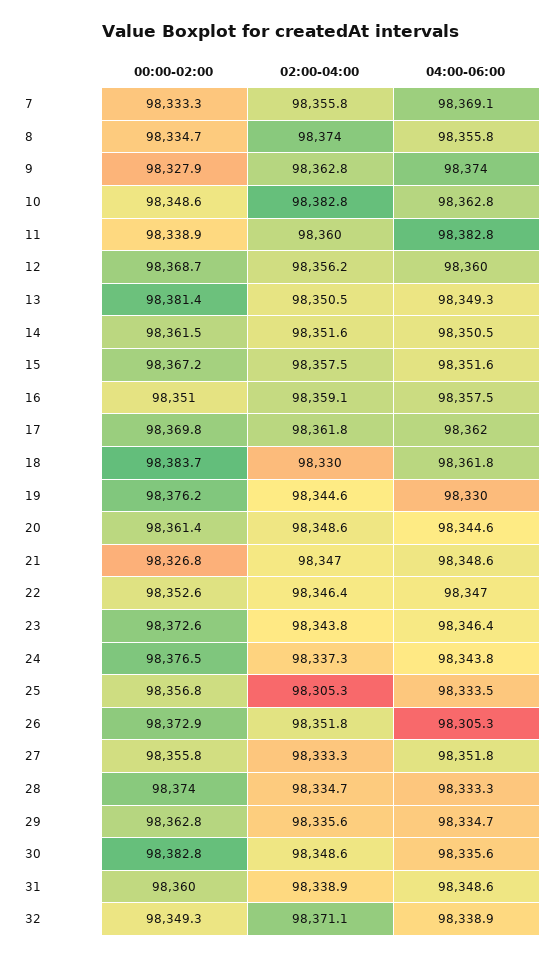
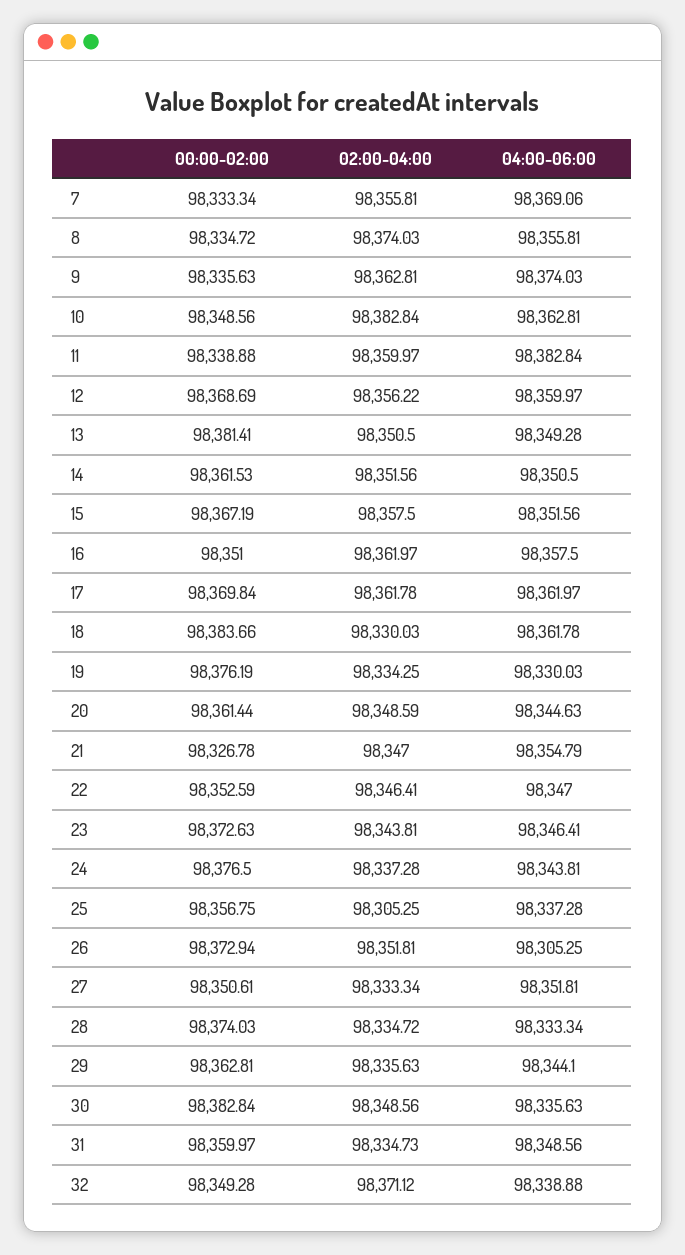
00:00-02:00, 9: 98327.9 -> 98335.63
02:00-04:00, 16: 98359.1 -> 98361.97
02:00-04:00, 19: 98344.6 -> 98334.25
04:00-06:00, 21: 98348.6 -> 98354.79
04:00-06:00, 25: 98333.5 -> 98337.28
00:00-02:00, 27: 98355.8 -> 98350.61
04:00-06:00, 29: 98334.7 -> 98344.1
02:00-04:00, 31: 98338.9 -> 98334.73

